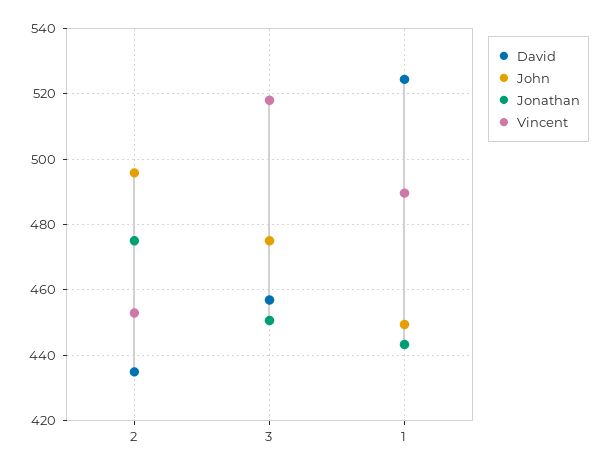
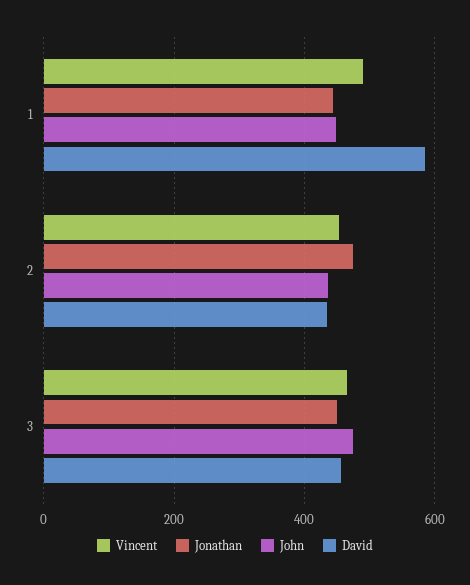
John, 2: 496 -> 440
Vincent, 3: 518 -> 460
David, 1: 524 -> 580

